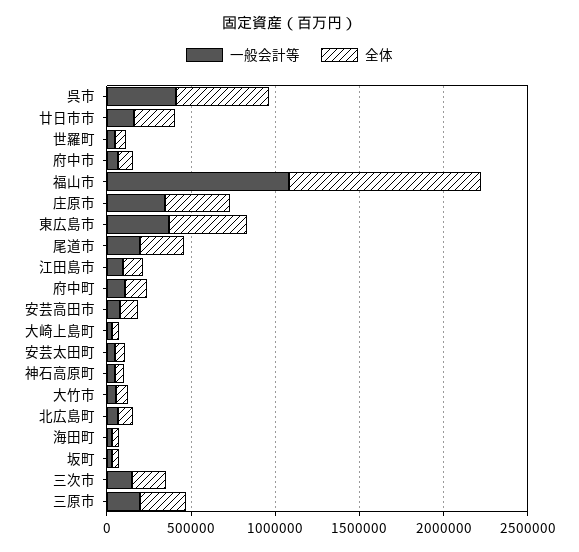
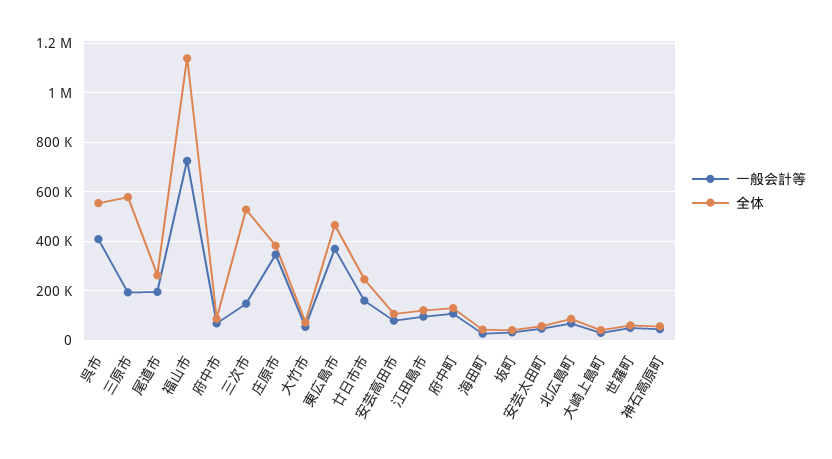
一般会計等, 福山市: 1100000 -> 725000
全体, 三次市: 200000 -> 525000
全体, 三原市: 300000 -> 575000

